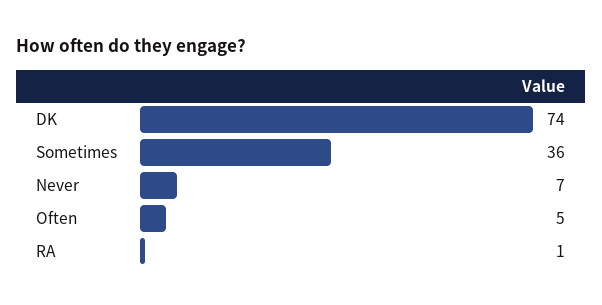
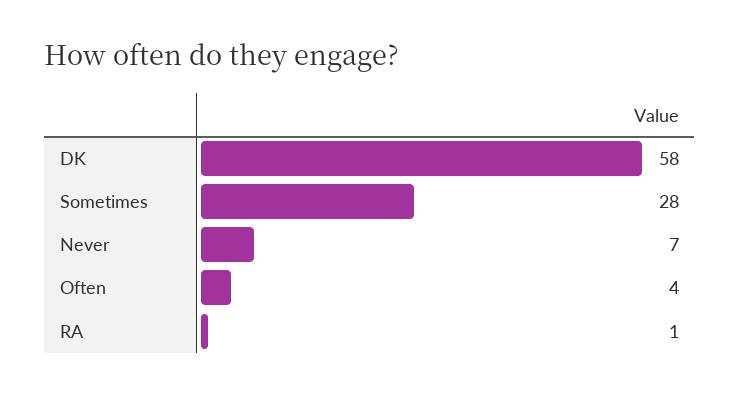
DK: 74 -> 58
Sometimes: 36 -> 28
Often: 5 -> 4

